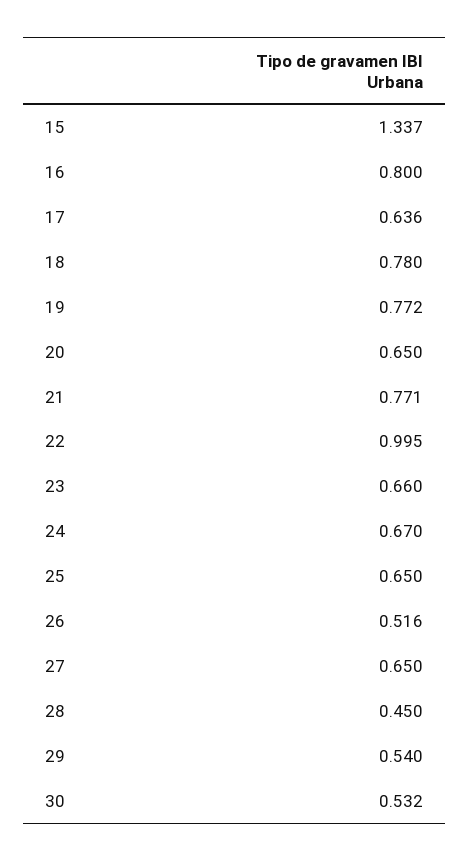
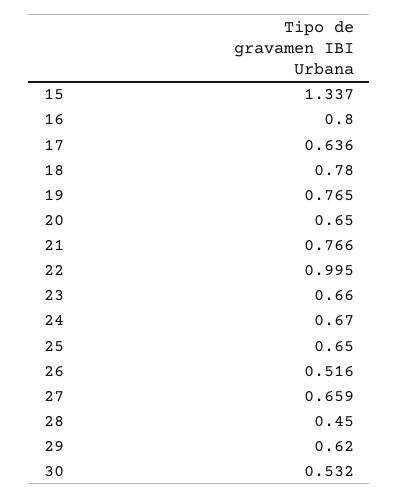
19: 0.772 -> 0.765
21: 0.771 -> 0.766
27: 0.65 -> 0.659
29: 0.54 -> 0.62

